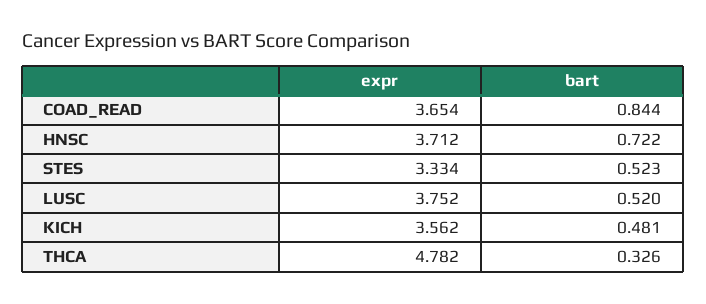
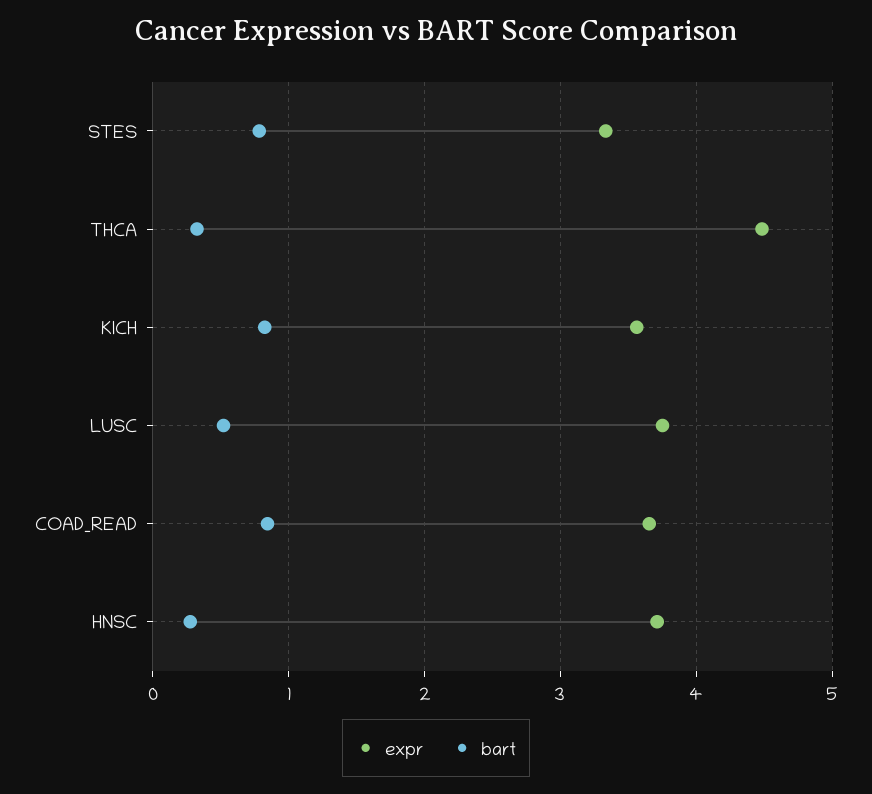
bart, HNSC: 0.722 -> 0.3
bart, STES: 0.523 -> 0.8
bart, KICH: 0.481 -> 0.8
expr, THCA: 4.782 -> 4.5

